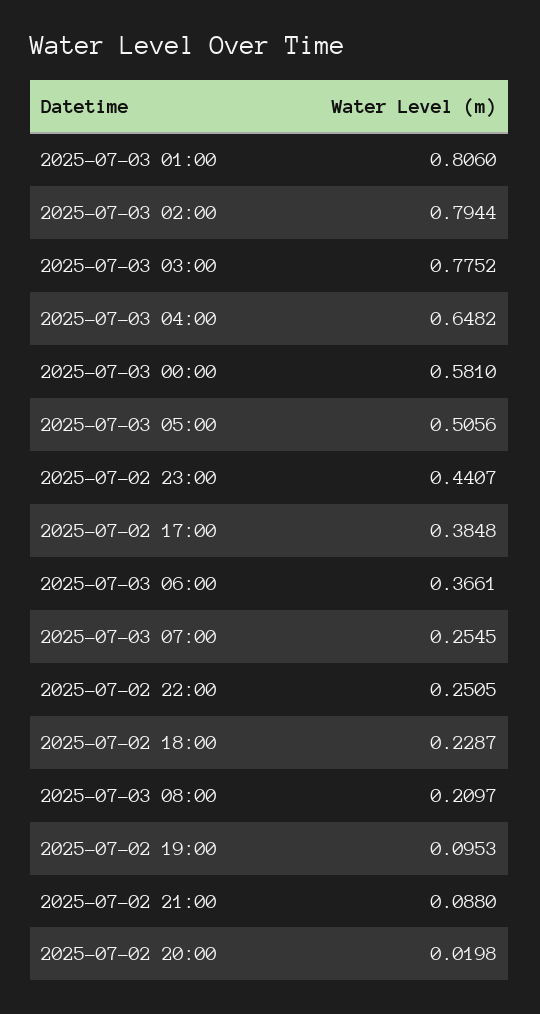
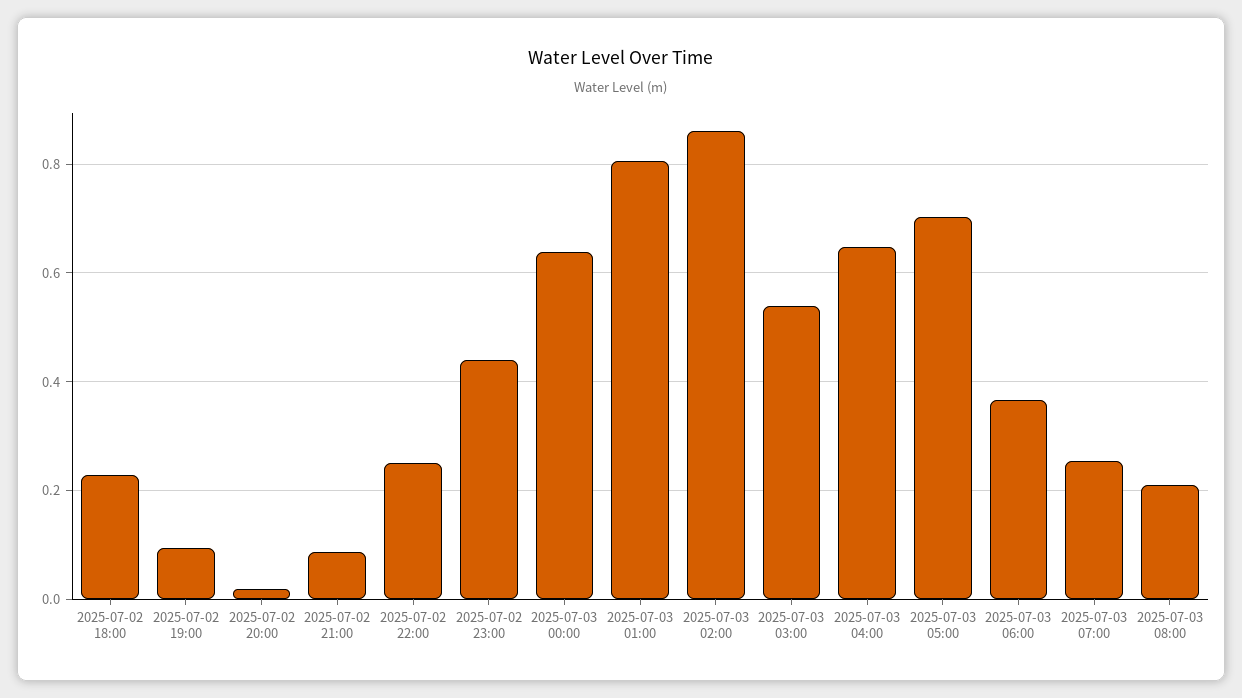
2025-07-03 02:00: 0.7944 -> 0.86
2025-07-03 03:00: 0.7752 -> 0.54
2025-07-03 00:00: 0.581 -> 0.64
2025-07-03 05:00: 0.5056 -> 0.7
2025-07-02 17:00: 0.3848 -> none

